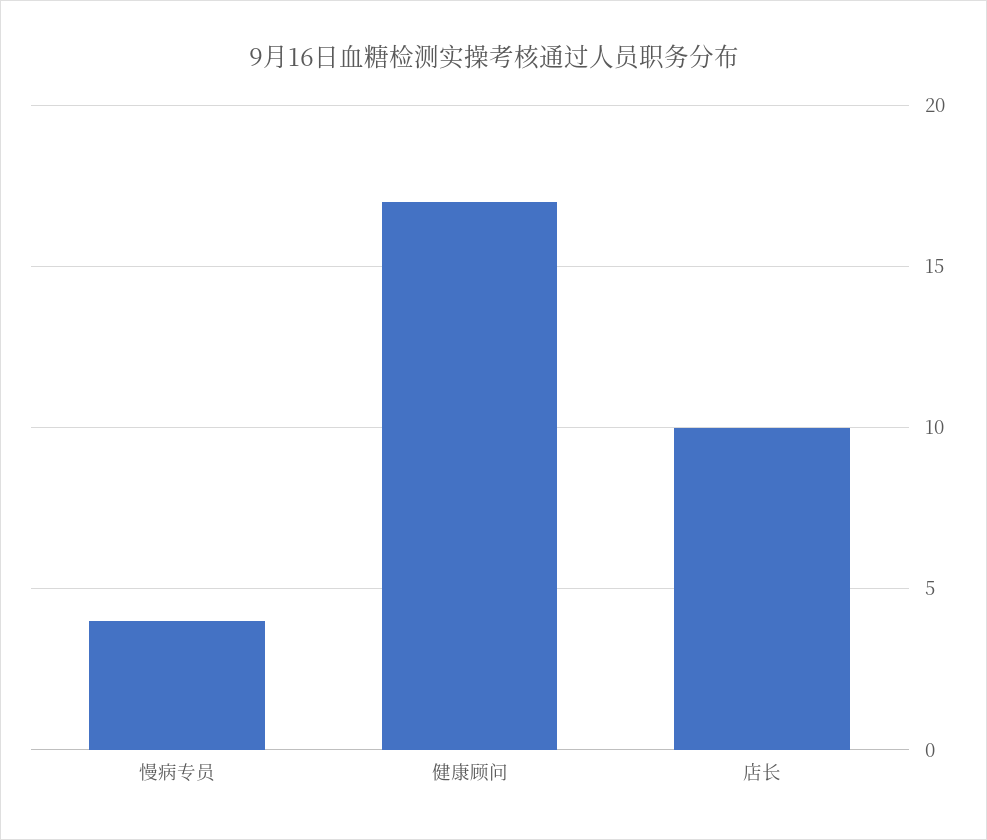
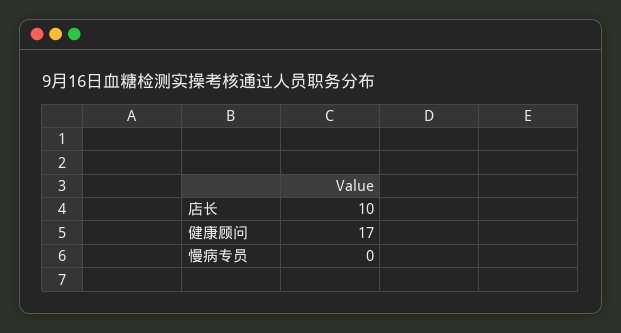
慢病专员: 4 -> 0

